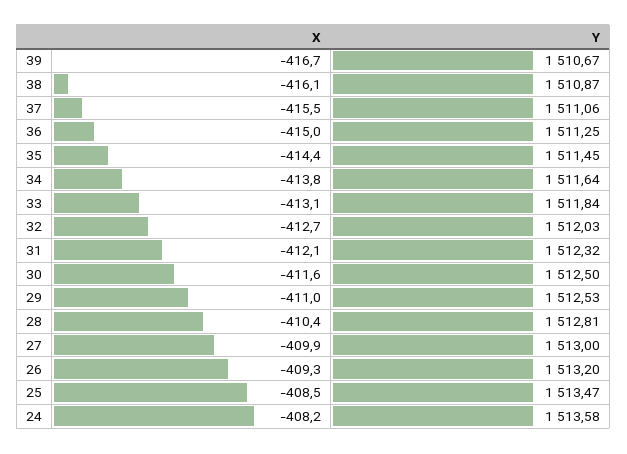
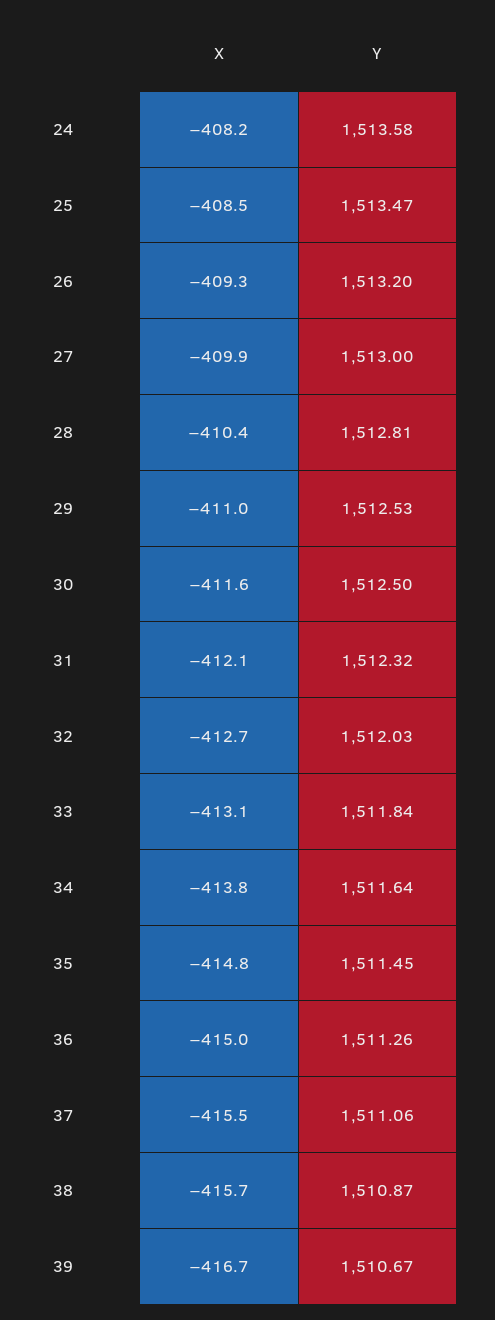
X, 38: -416.1 -> -415.7
Y, 36: 1511.25 -> 1511.26
X, 35: -414.4 -> -414.8

